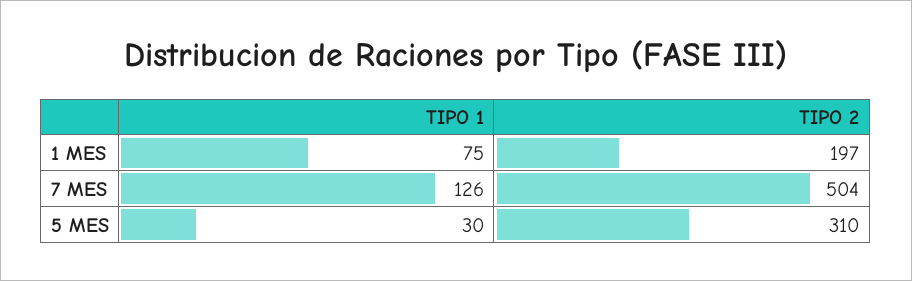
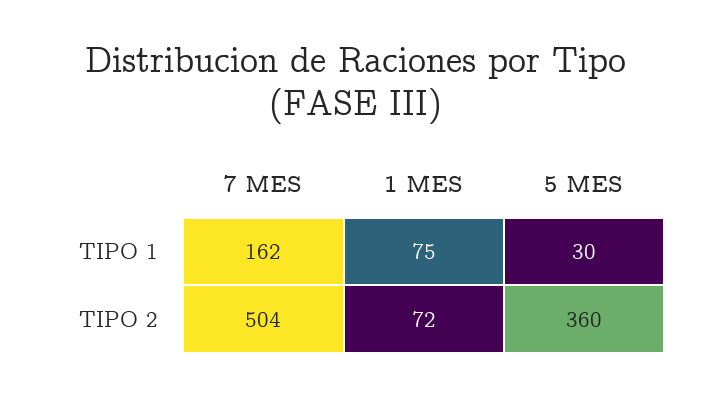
TIPO 2, 1 MES: 197 -> 72
TIPO 1, 7 MES: 126 -> 162
TIPO 2, 5 MES: 310 -> 360

